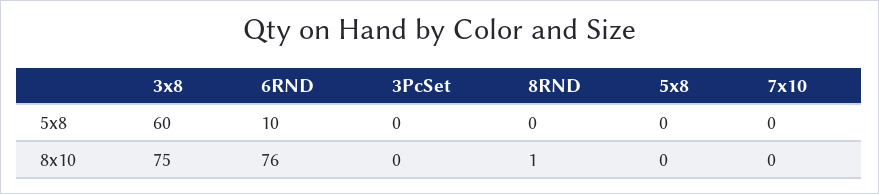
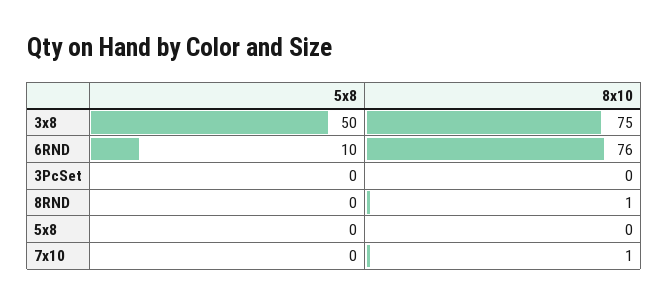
3x8, 5x8: 60 -> 50
7x10, 8x10: 0 -> 1

